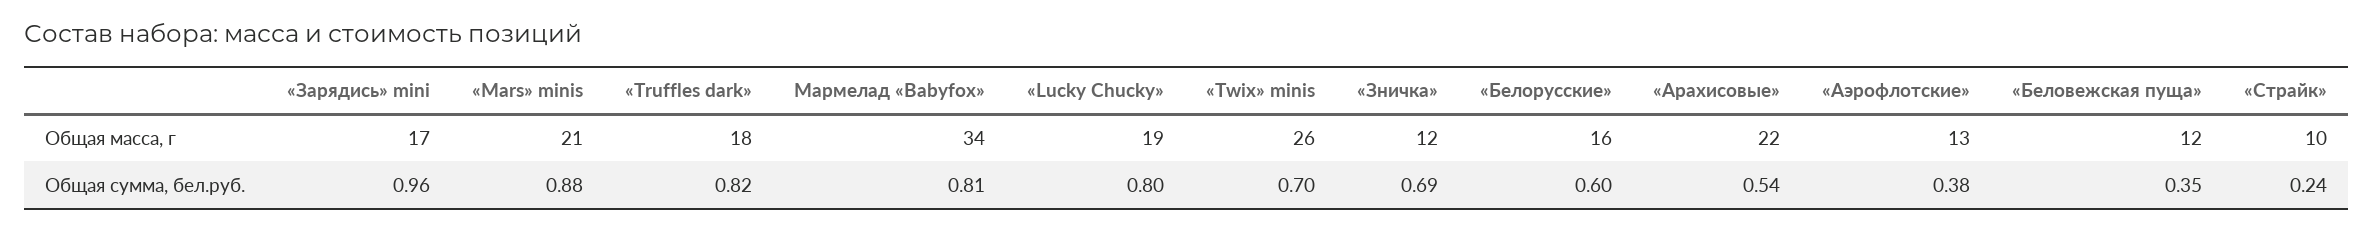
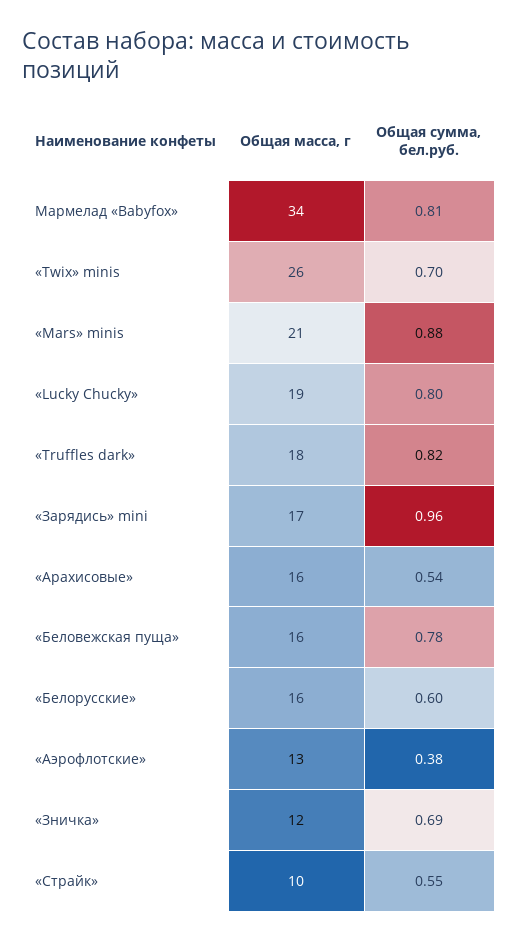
«Арахисовые», Общая масса, г: 22 -> 16
«Беловежская пуща», Общая масса, г: 12 -> 16
«Беловежская пуща», Общая сумма, бел.руб.: 0.35 -> 0.78
«Страйк», Общая сумма, бел.руб.: 0.24 -> 0.55

